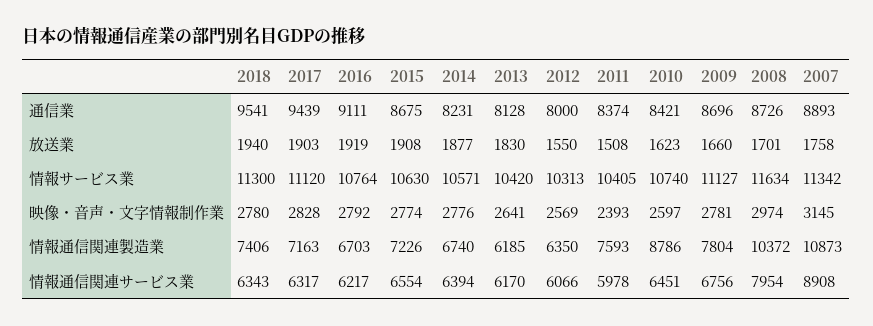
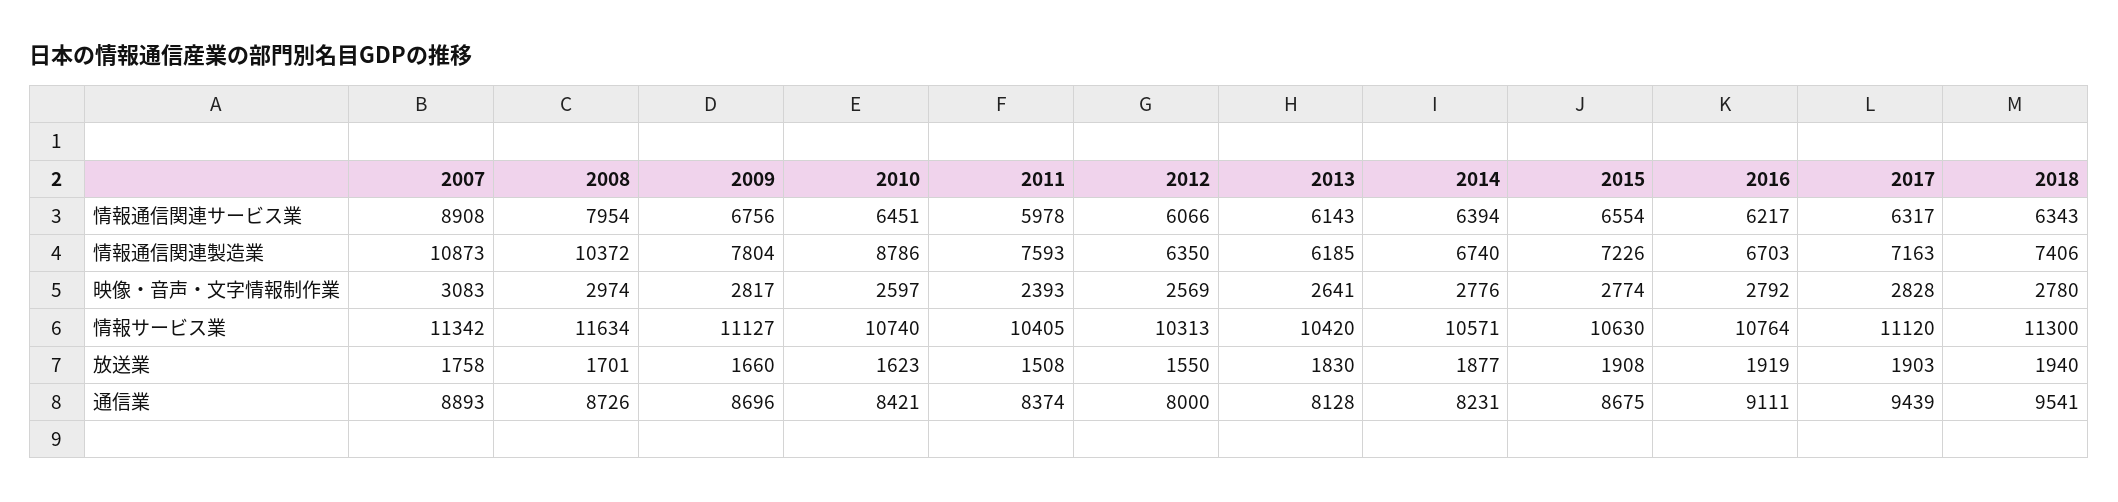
2009, 映像・音声・文字情報制作業: 2781 -> 2817
2007, 映像・音声・文字情報制作業: 3145 -> 3083
2013, 情報通信関連サービス業: 6170 -> 6143

